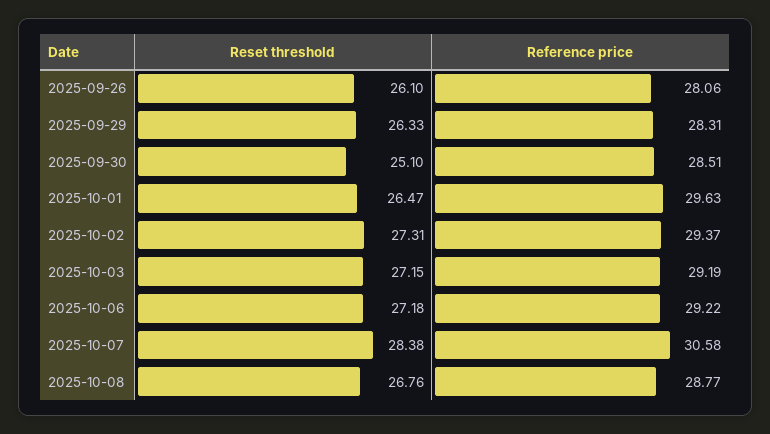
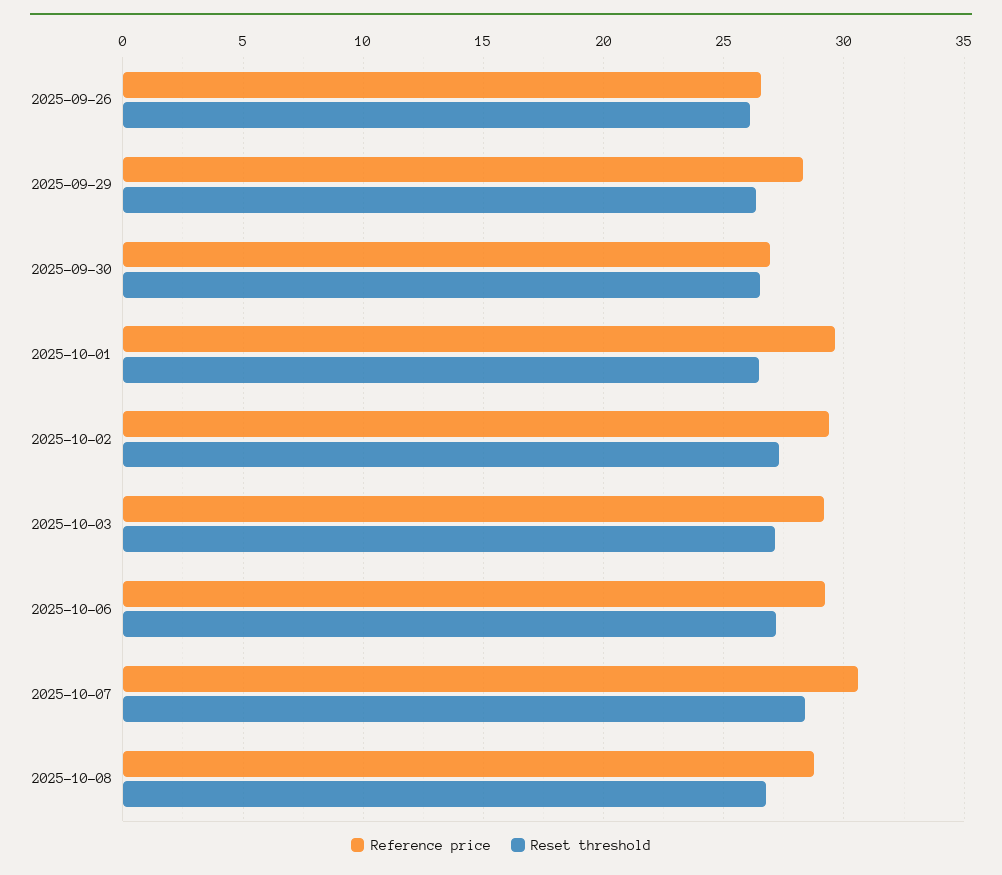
Reference price, 2025-09-26: 28.06 -> 26.5
Reset threshold, 2025-09-30: 25.1 -> 26.5
Reference price, 2025-09-30: 28.51 -> 27

